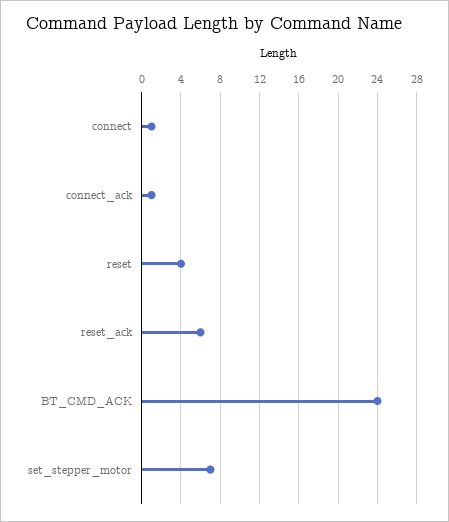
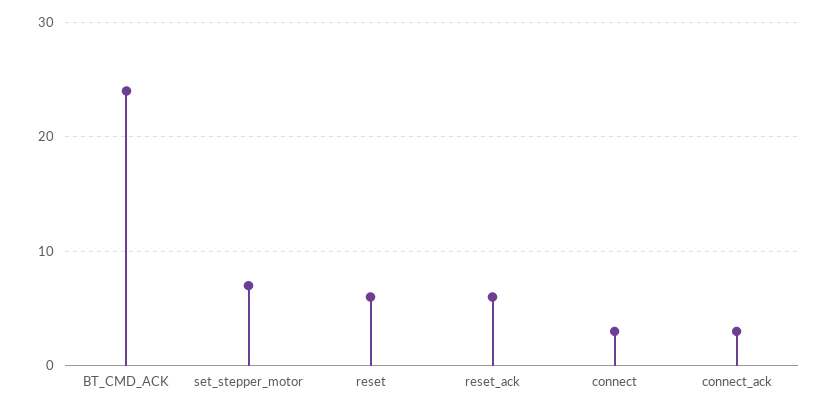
connect: 1 -> 3
connect_ack: 1 -> 3
reset: 4 -> 6

